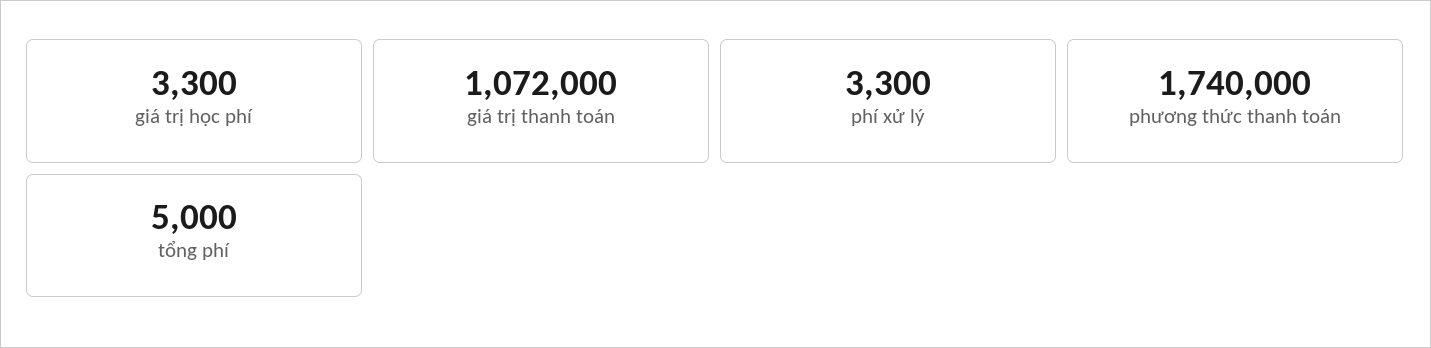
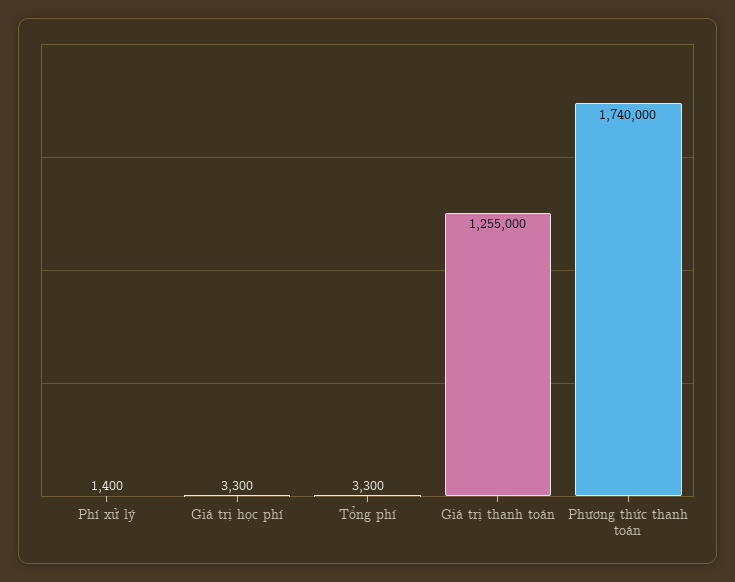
giá trị thanh toán: 1072000 -> 1255000
phí xử lý: 3300 -> 1400
tổng phí: 5000 -> 3300

